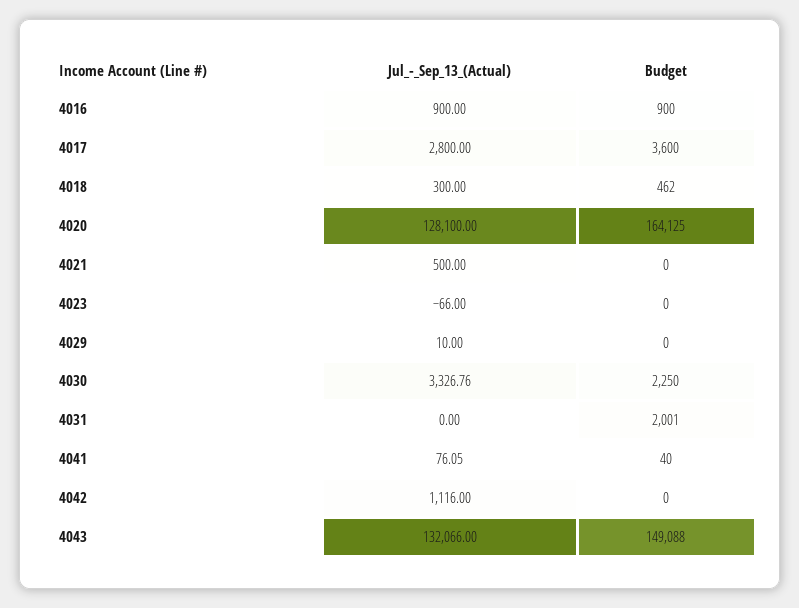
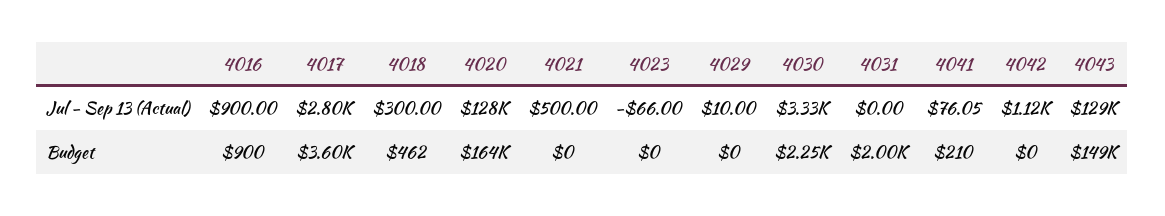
Budget, 4041: 40 -> 210
Jul_-_Sep_13_(Actual), 4043: 132066 -> 129000

